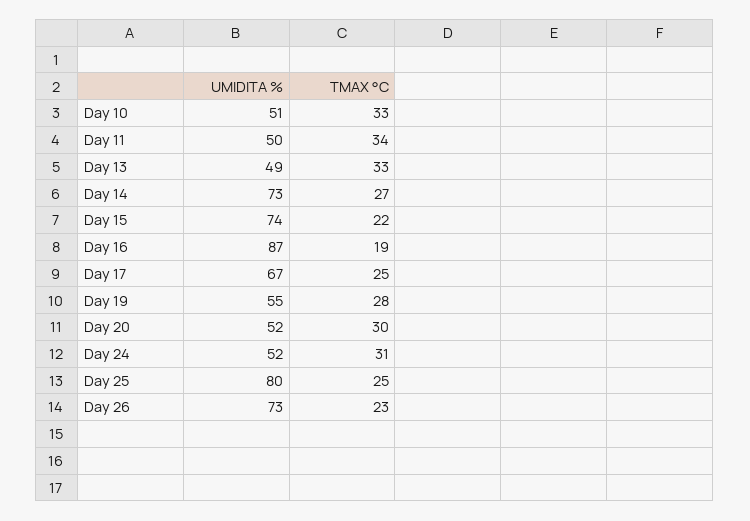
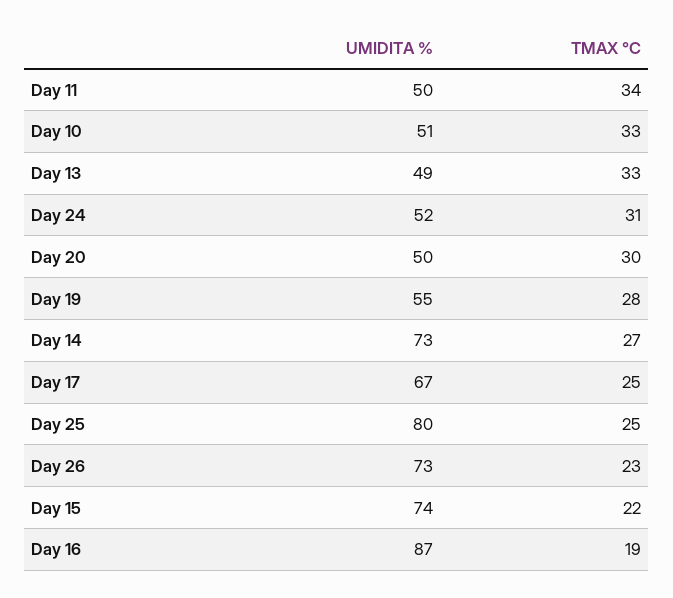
UMIDITA %, Day 20: 52 -> 50

